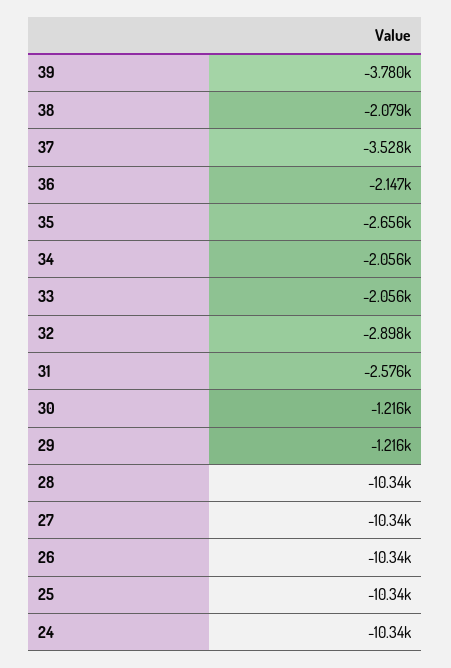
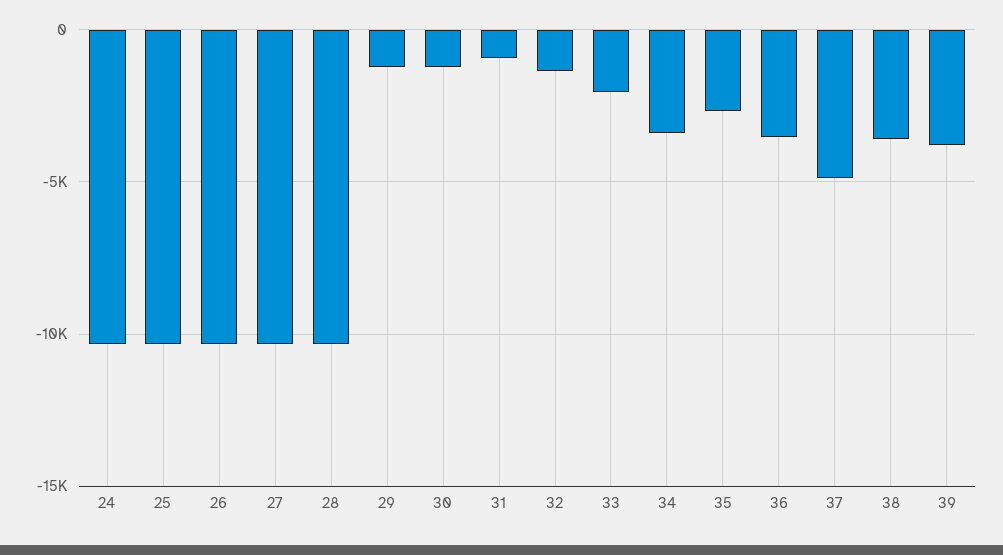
38: -2079 -> -3500
37: -3528 -> -5000
36: -2147 -> -3500
34: -2056 -> -3500
32: -2898 -> -1500
31: -2576 -> -1000

